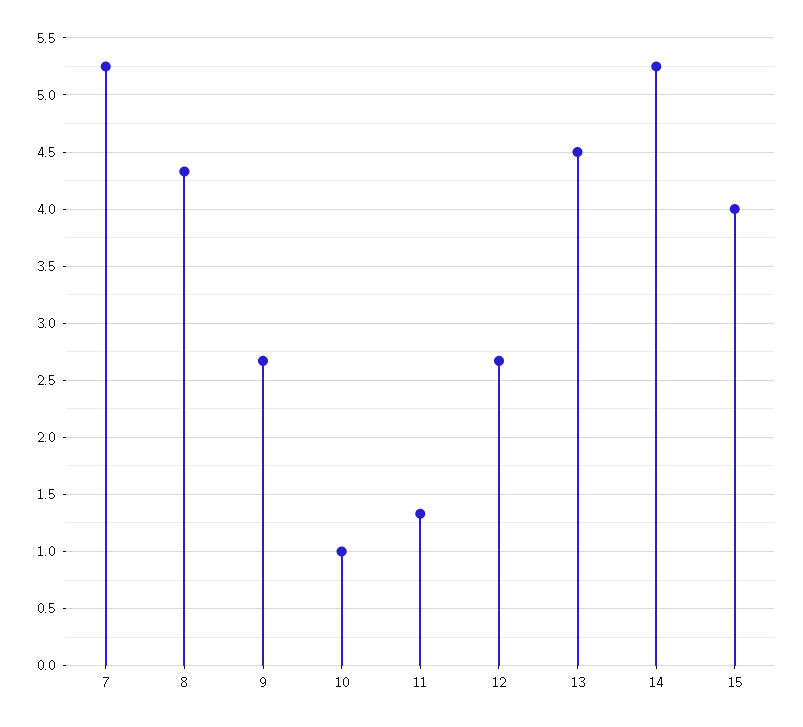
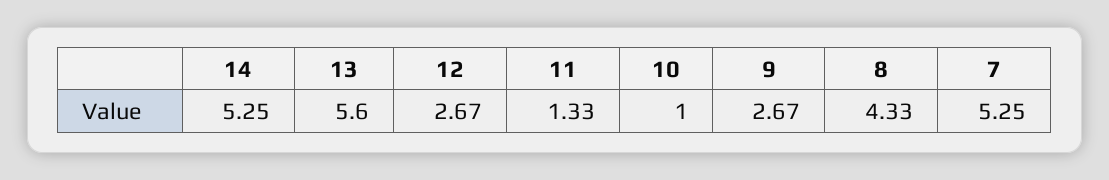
13: 4.5 -> 5.6
15: 4 -> none

